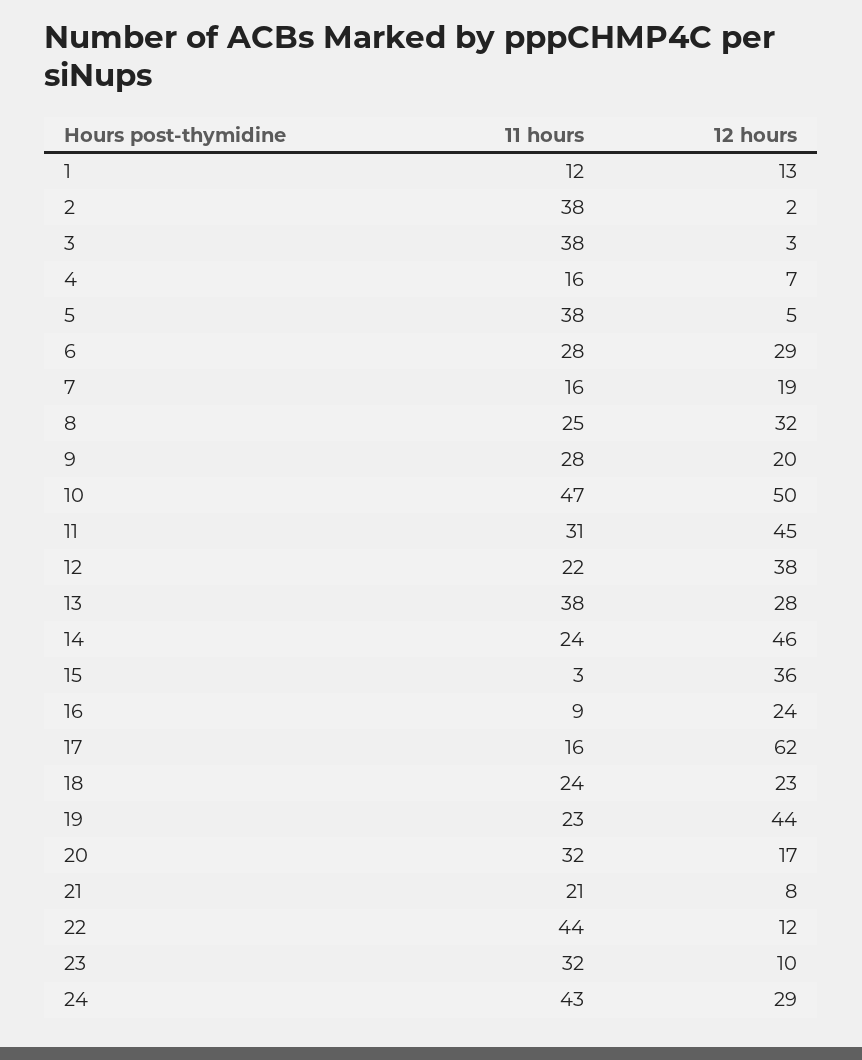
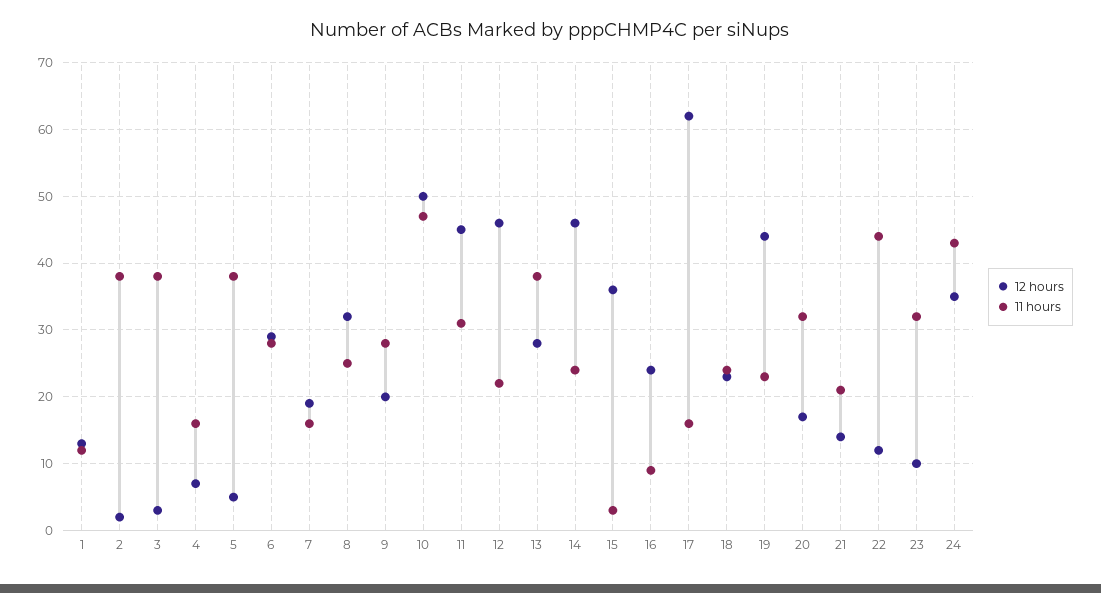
12 hours, 12: 38 -> 46
12 hours, 21: 8 -> 14
12 hours, 24: 29 -> 35

